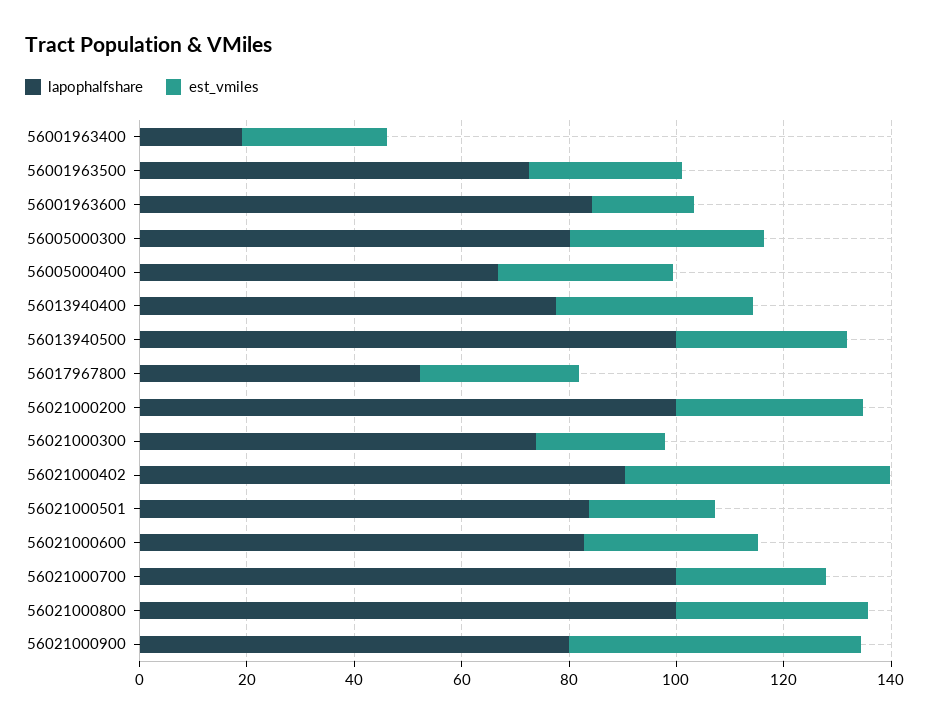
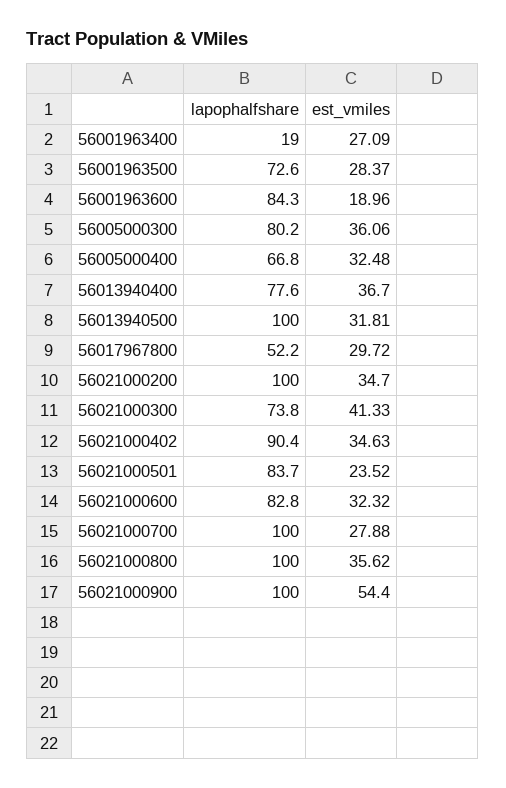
est_vmiles, 56021000300: 25 -> 41.33
est_vmiles, 56021000402: 50 -> 34.63
lapophalfshare, 56021000900: 80 -> 100

